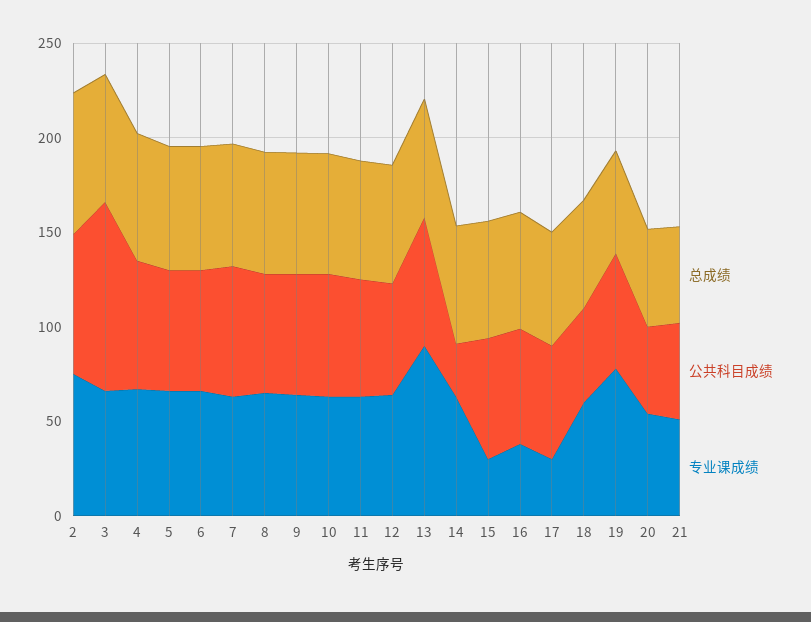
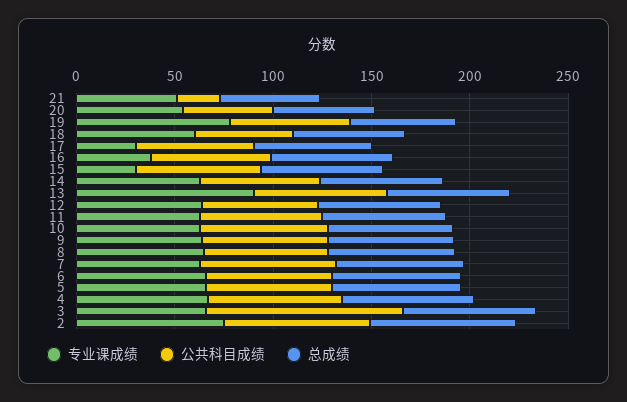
公共科目成绩, 14: 30 -> 60
公共科目成绩, 21: 50 -> 20

